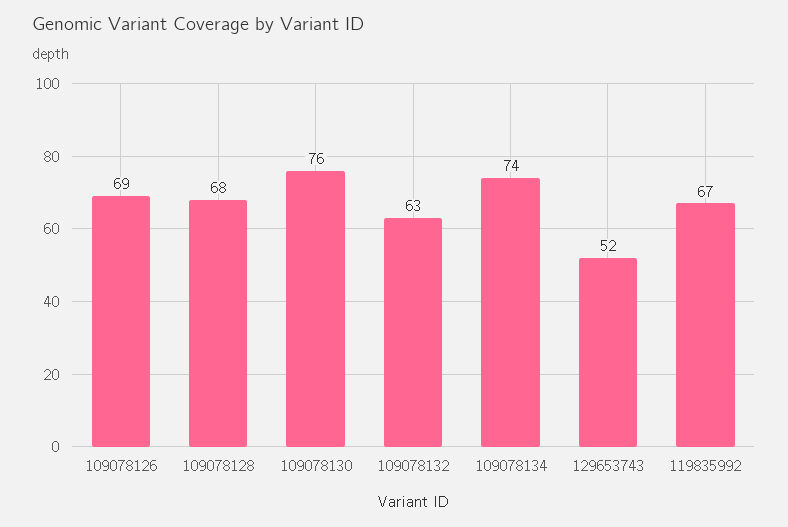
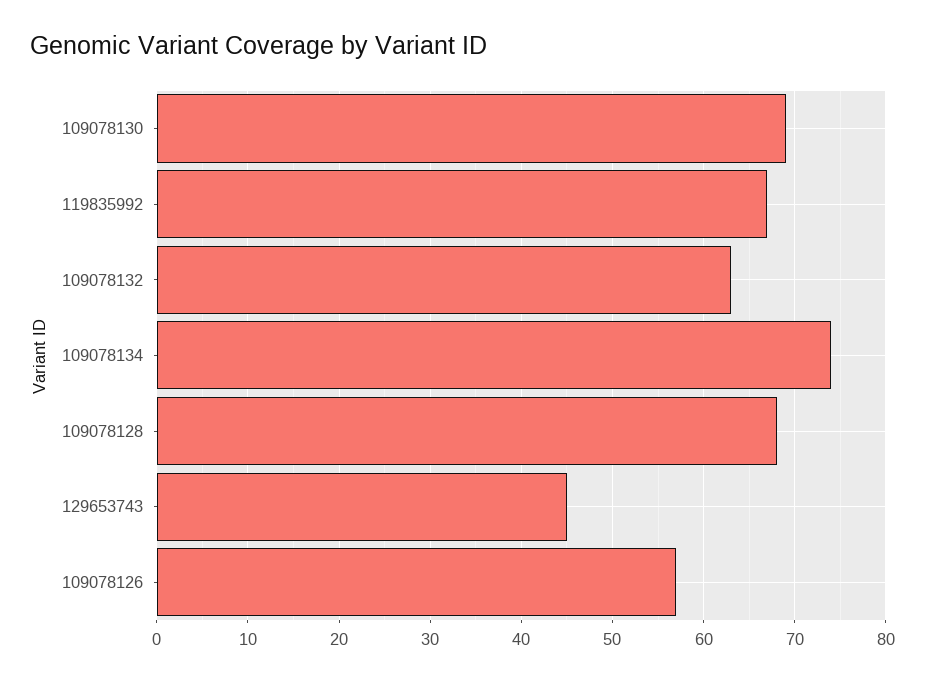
109078126: 69 -> 57
109078130: 76 -> 69
129653743: 52 -> 45

